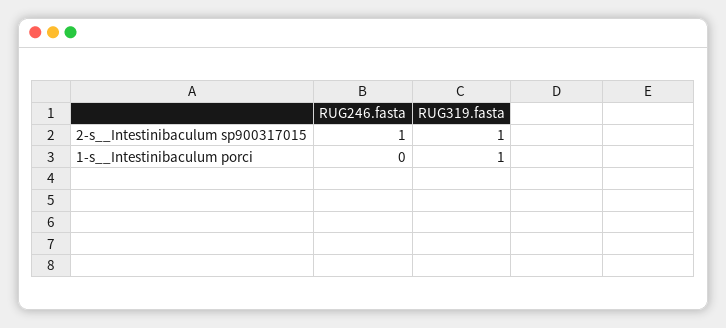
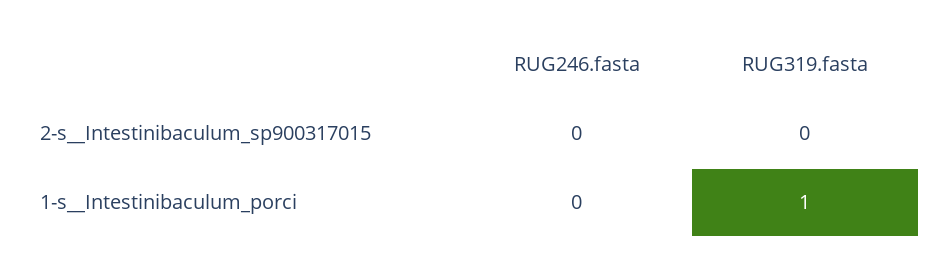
RUG246.fasta, 2-s__Intestinibaculum sp900317015: 1 -> 0
RUG319.fasta, 2-s__Intestinibaculum sp900317015: 1 -> 0

